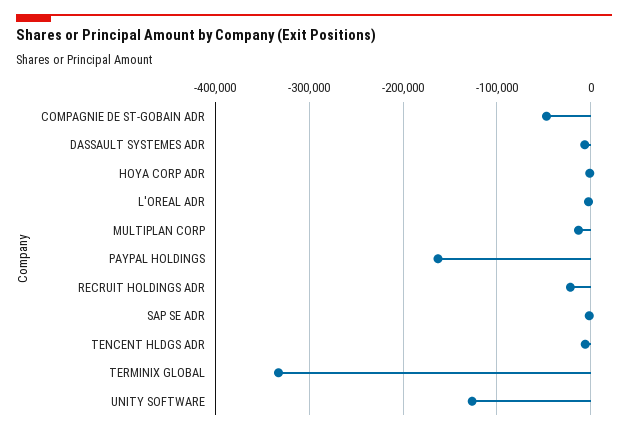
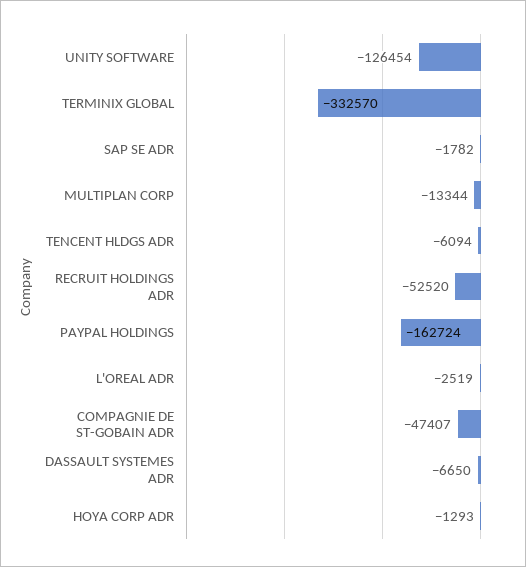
RECRUIT HOLDINGS ADR: -20000 -> -52520

